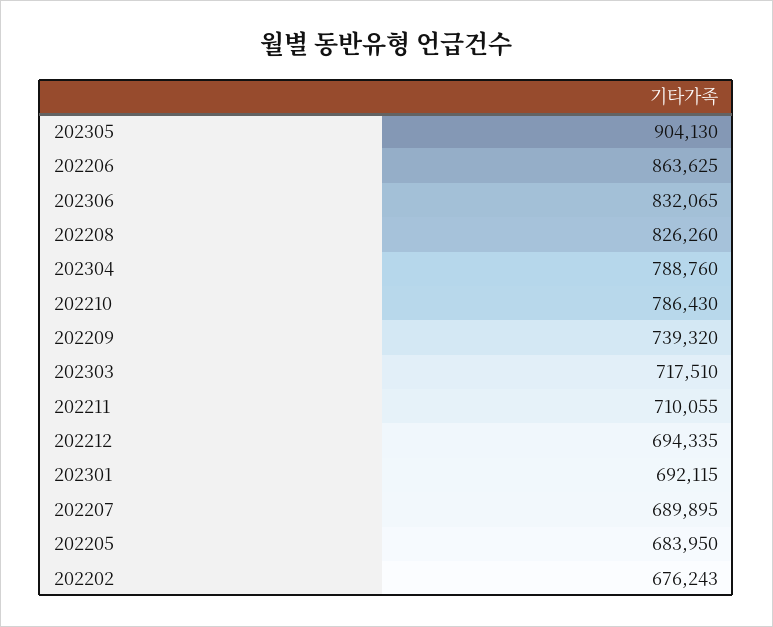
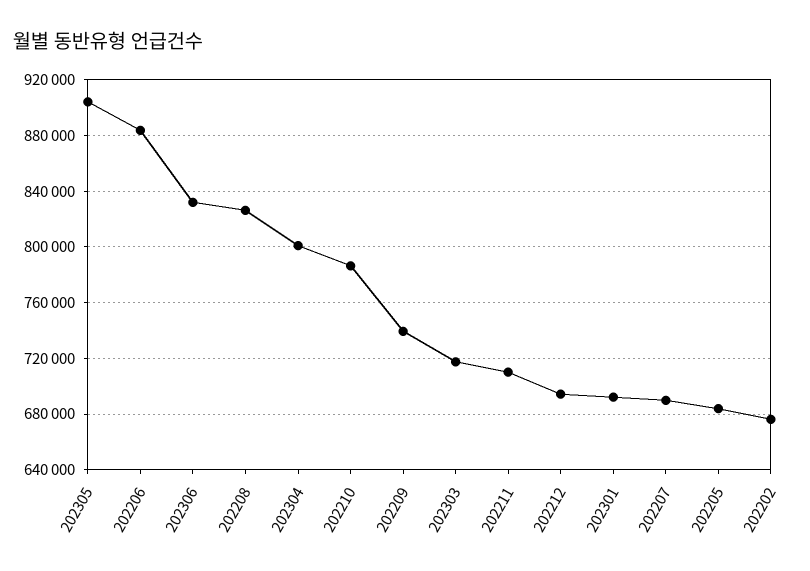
202206: 863625 -> 885000
202304: 788760 -> 800000

